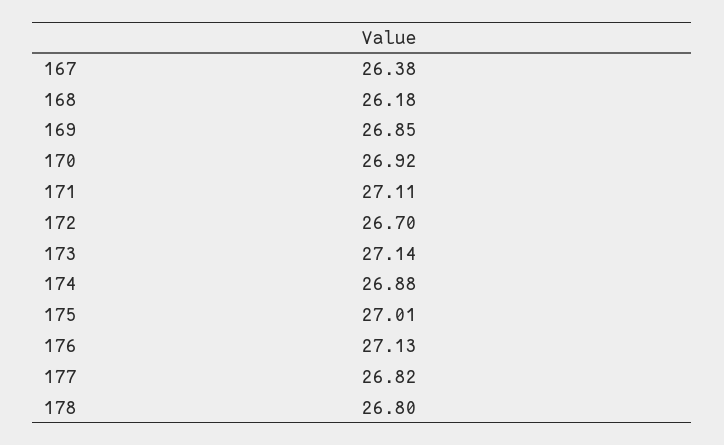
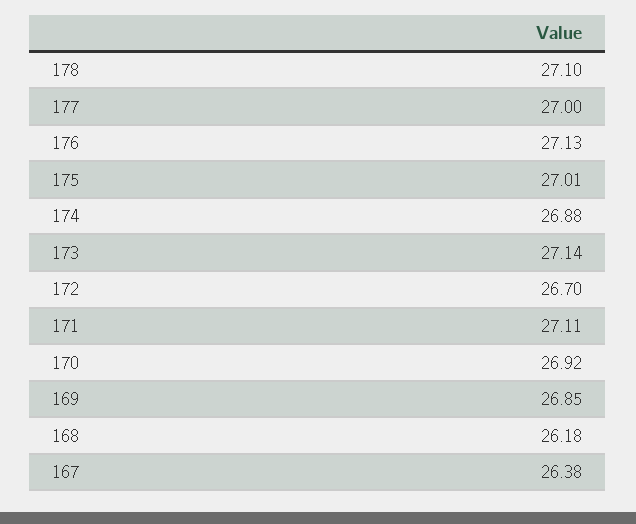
177: 26.82 -> 27
178: 26.8 -> 27.1

